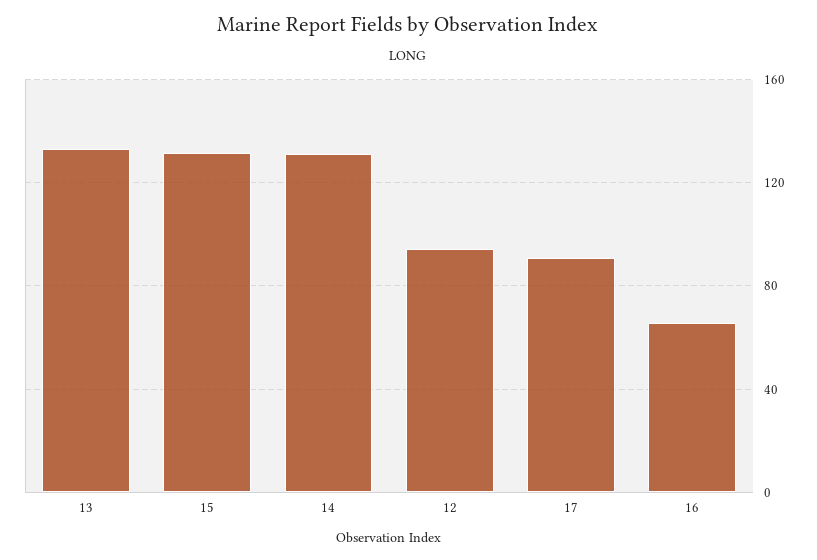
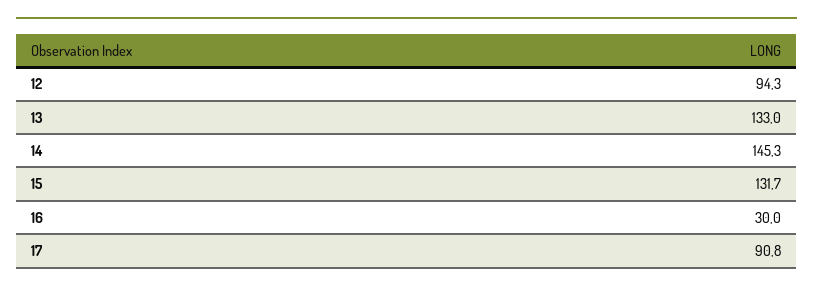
14: 130 -> 145.3
16: 65 -> 30

